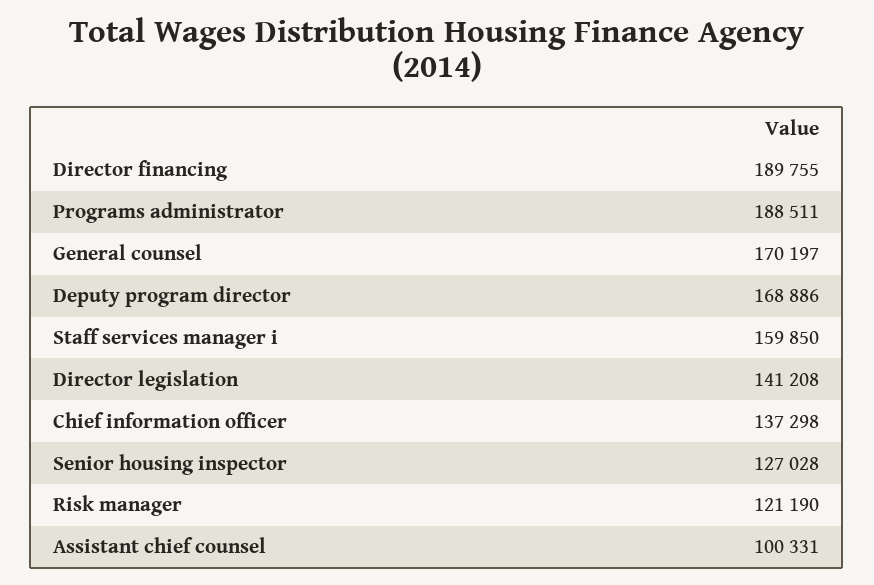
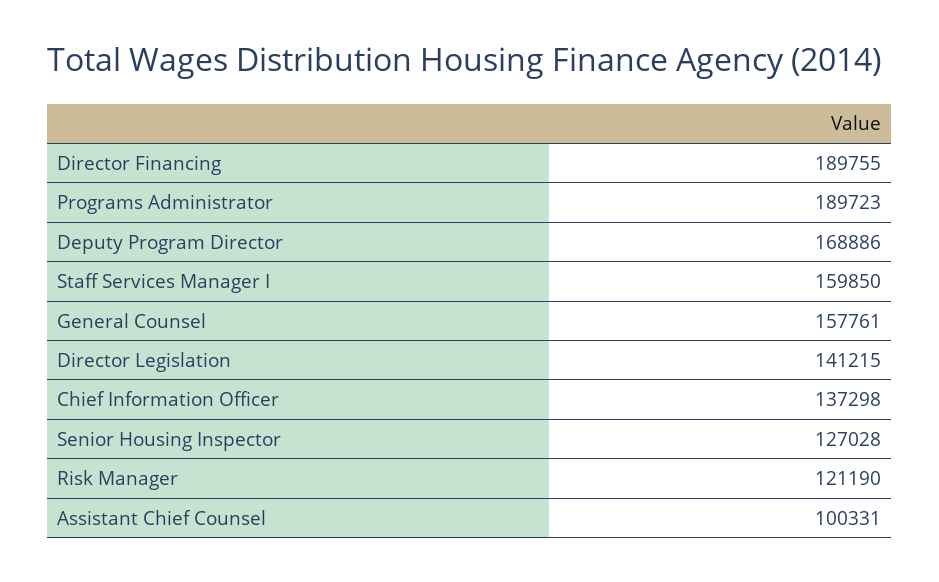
Programs administrator: 188511 -> 189723
General counsel: 170197 -> 157761
Director legislation: 141208 -> 141215

